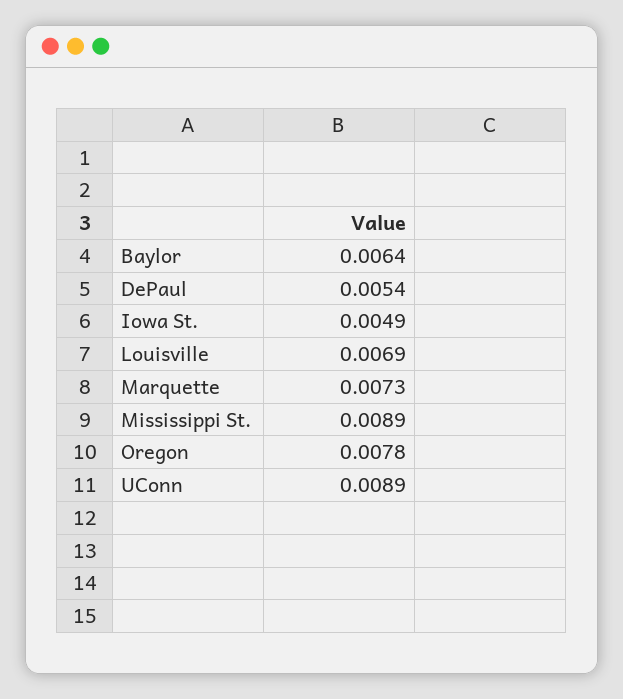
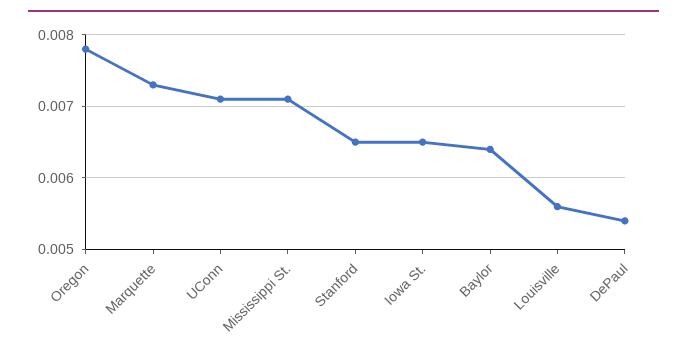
Iowa St.: 0.0049 -> 0.0065
Louisville: 0.0069 -> 0.0056
Mississippi St.: 0.0089 -> 0.0071
UConn: 0.0089 -> 0.0071
Stanford: none -> 0.0065

